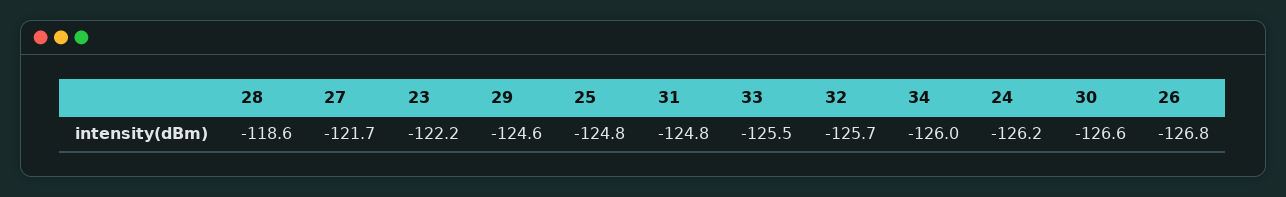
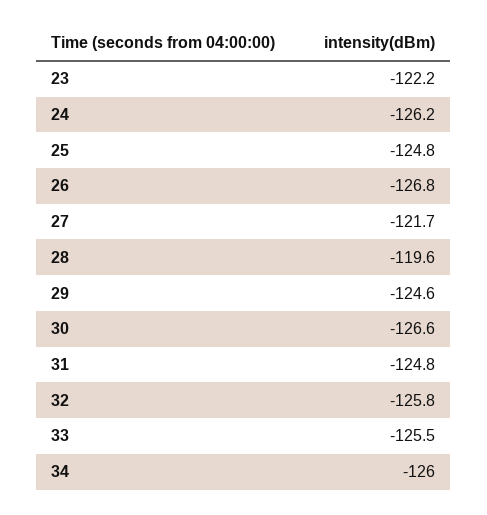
28: -118.6 -> -119.6
32: -125.7 -> -125.8

